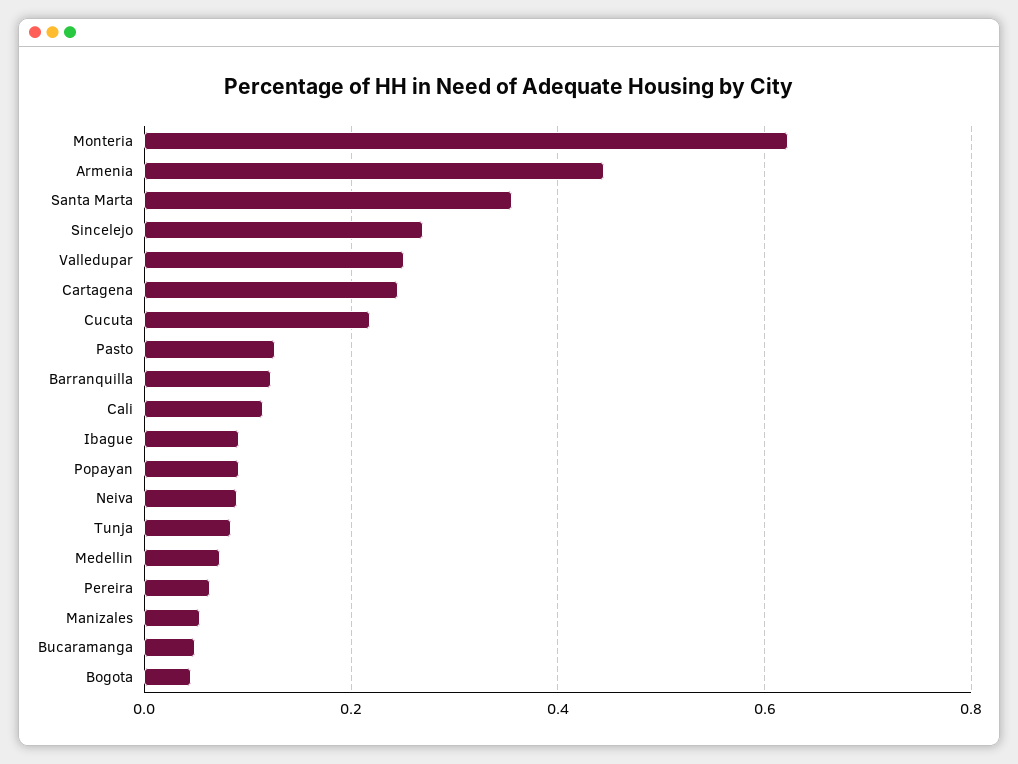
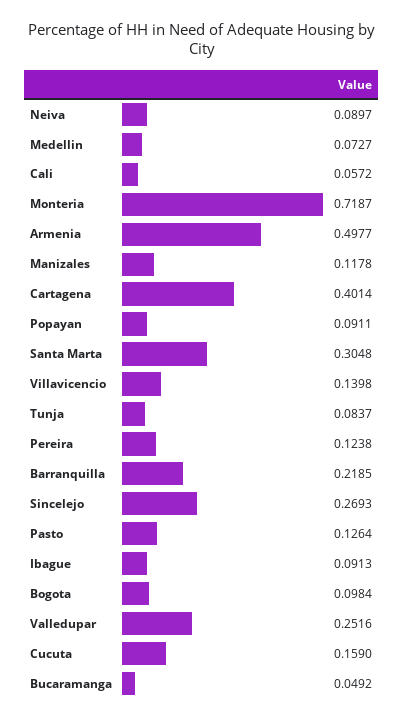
Monteria: 0.62 -> 0.7187
Armenia: 0.44 -> 0.4977
Santa Marta: 0.36 -> 0.3048
Cartagena: 0.24 -> 0.4014
Cucuta: 0.22 -> 0.159
Barranquilla: 0.12 -> 0.2185
Cali: 0.12 -> 0.0572
Pereira: 0.06 -> 0.1238
Manizales: 0.06 -> 0.1178
Bogota: 0.04 -> 0.0984
Villavicencio: none -> 0.1398

